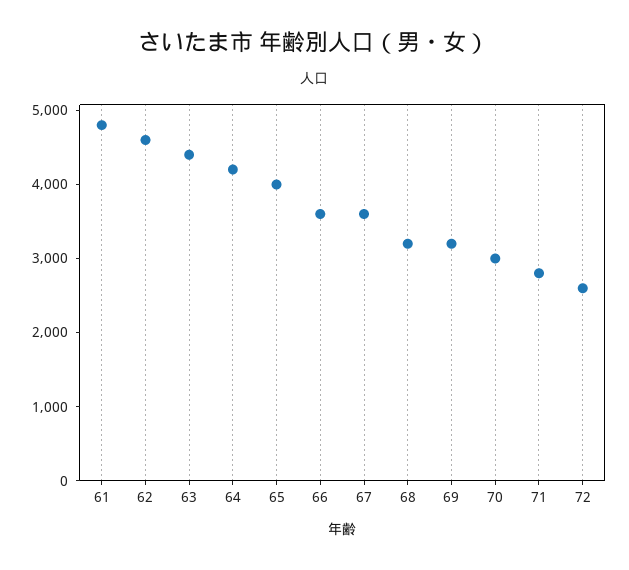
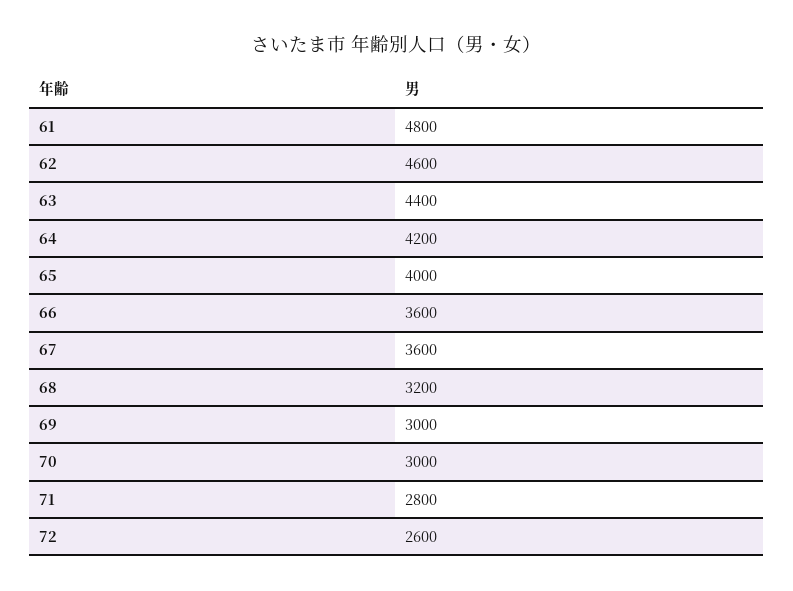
69: 3200 -> 3000

